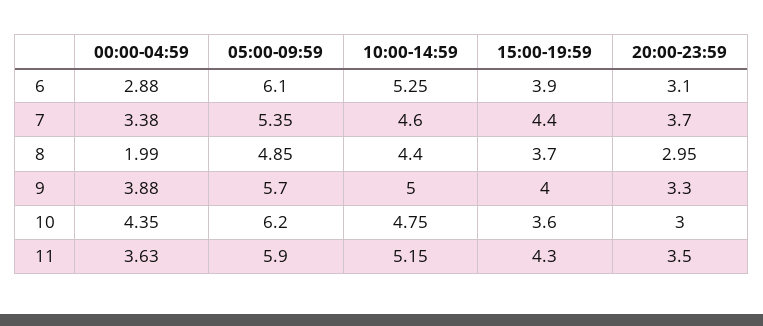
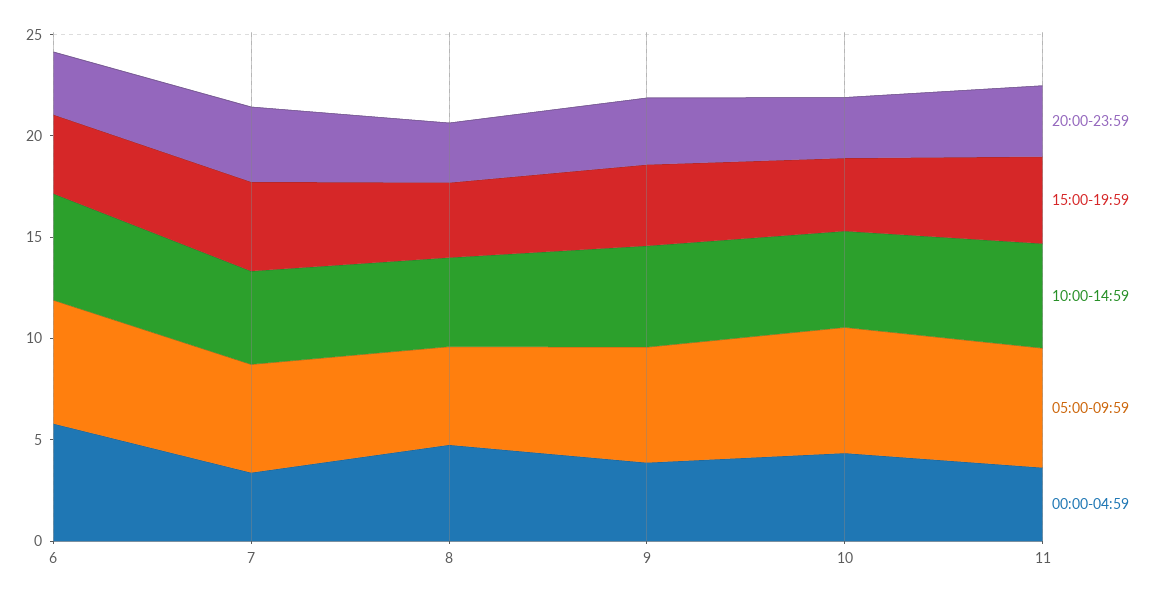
00:00-04:59, 6: 2.88 -> 6
00:00-04:59, 8: 1.99 -> 5

